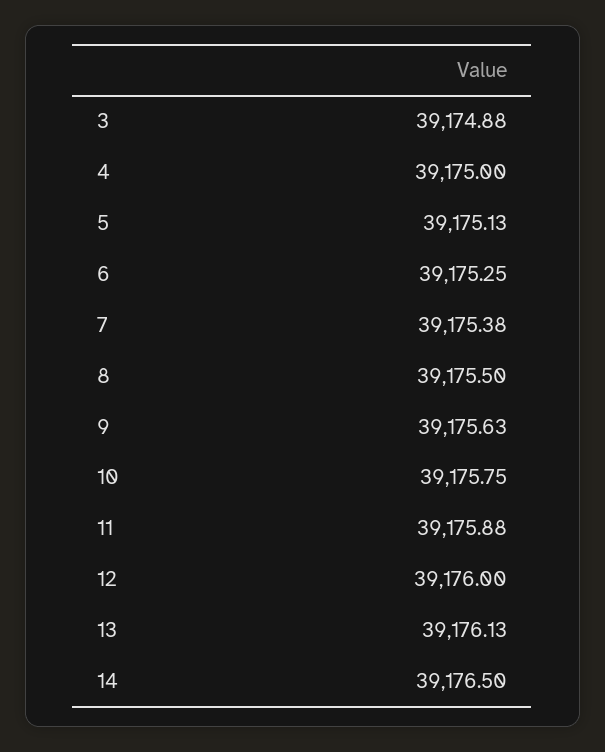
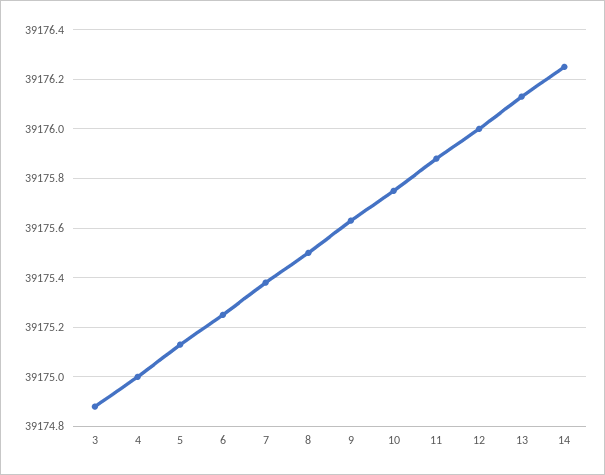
14: 39176.5 -> 39176.25

